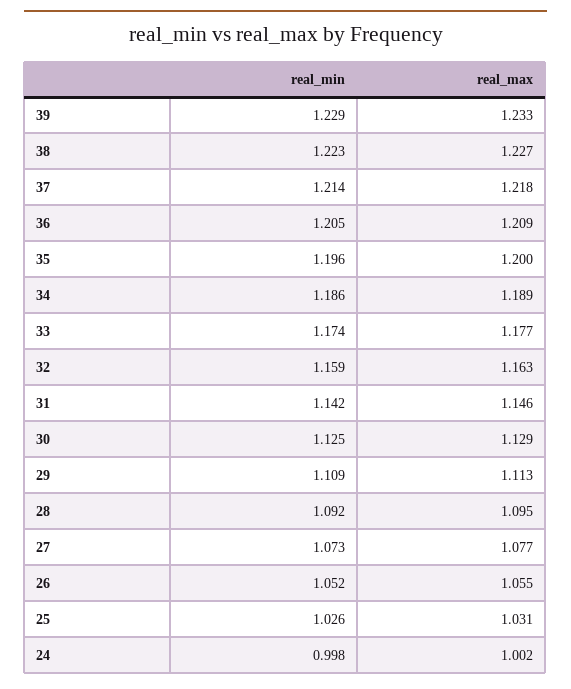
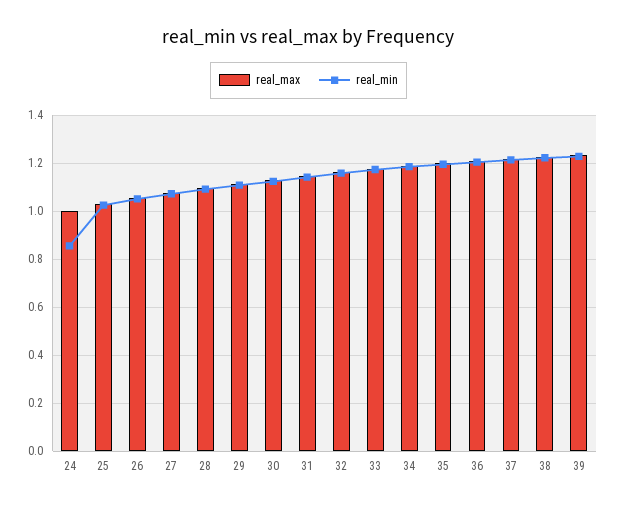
real_min, 24: 0.998 -> 0.85

